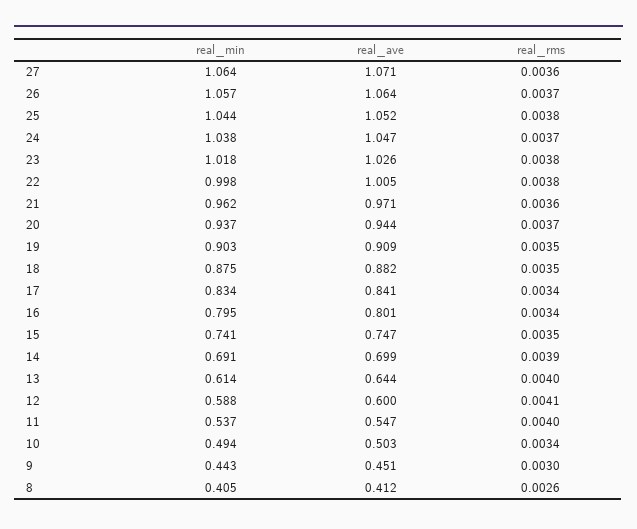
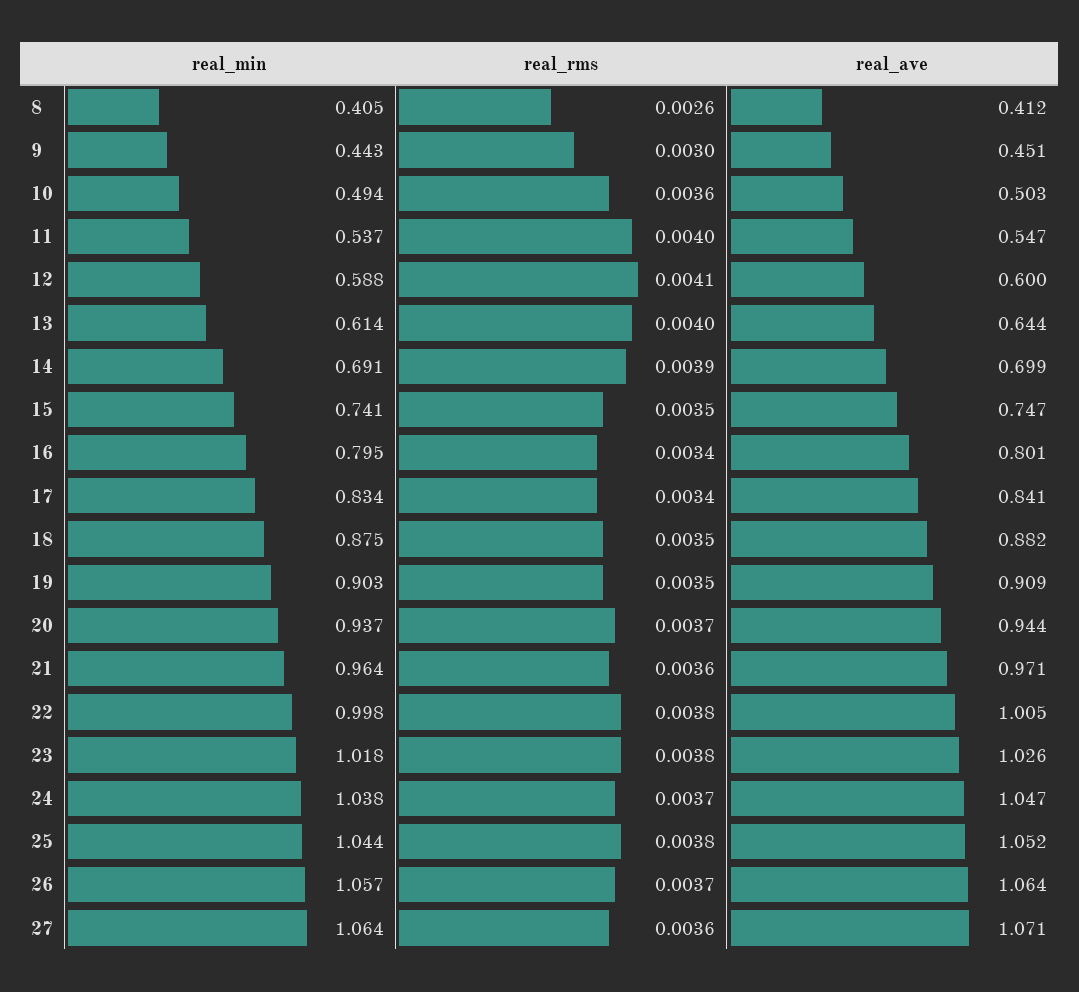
real_min, 21: 0.962 -> 0.964
real_rms, 10: 0.0034 -> 0.0036

